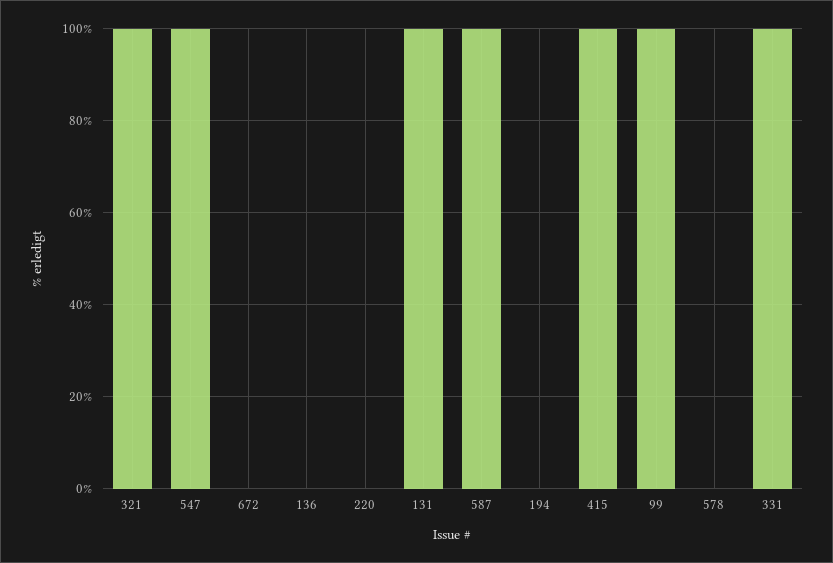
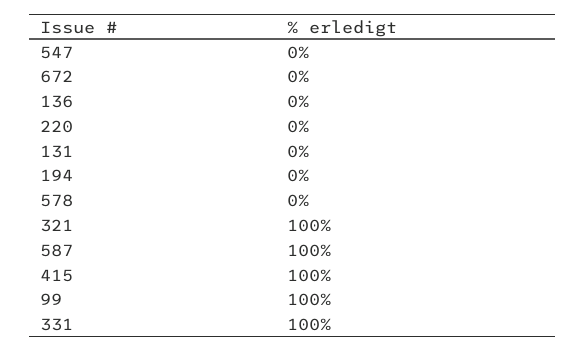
547: 100 -> 0
131: 100 -> 0

